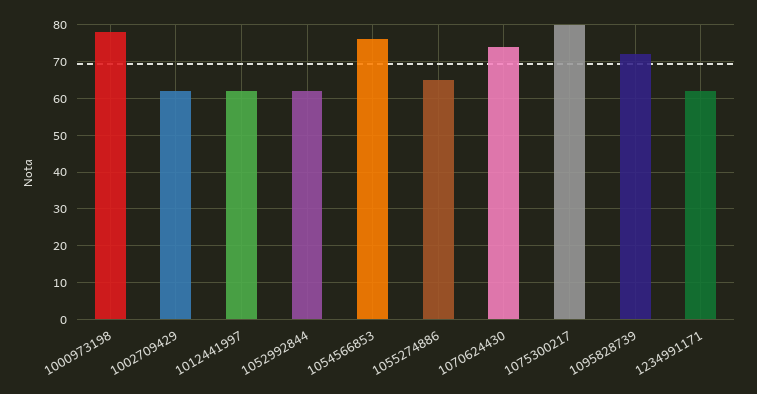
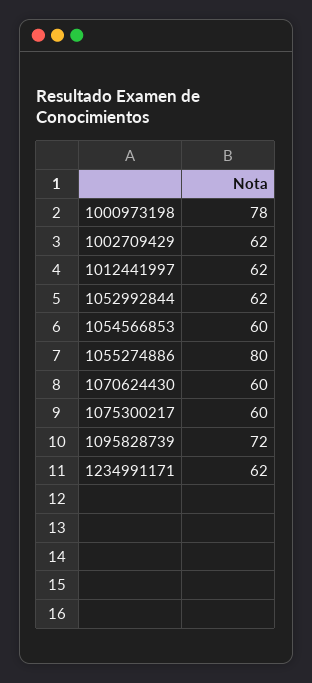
1054566853: 75 -> 60
1055274886: 65 -> 80
1070624430: 75 -> 60
1075300217: 80 -> 60

